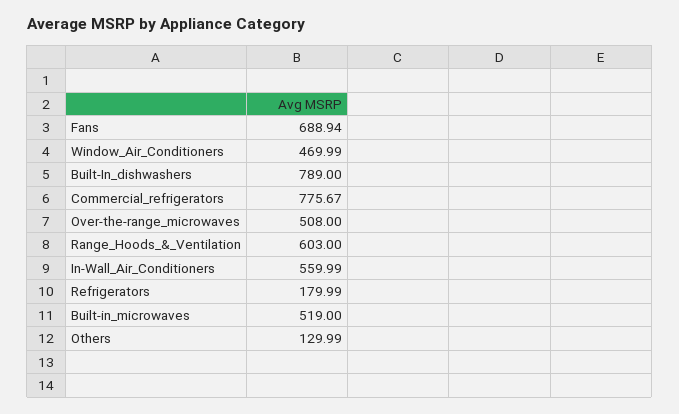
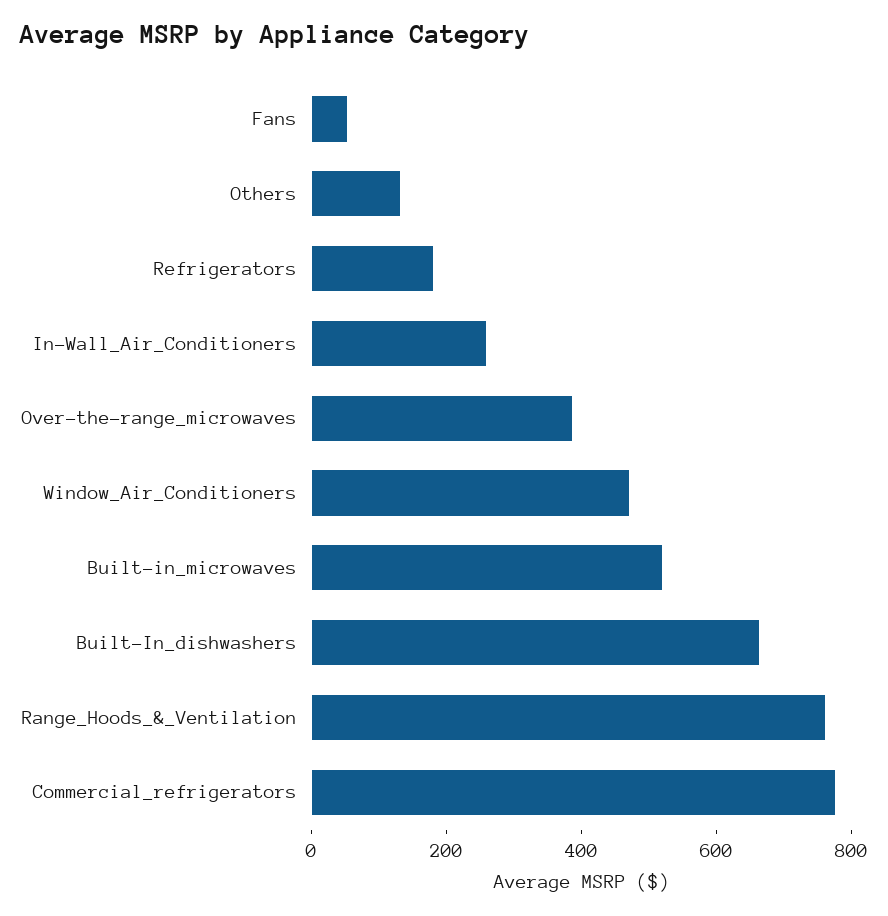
Fans: 688.94 -> 50
Built-In_dishwashers: 789 -> 650
Over-the-range_microwaves: 508 -> 400
Range_Hoods_&_Ventilation: 603 -> 750
In-Wall_Air_Conditioners: 559.99 -> 250

